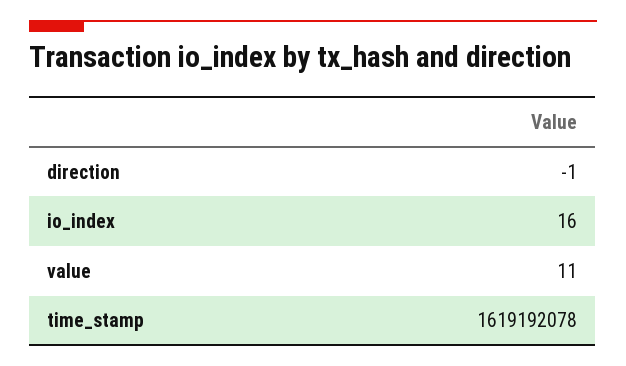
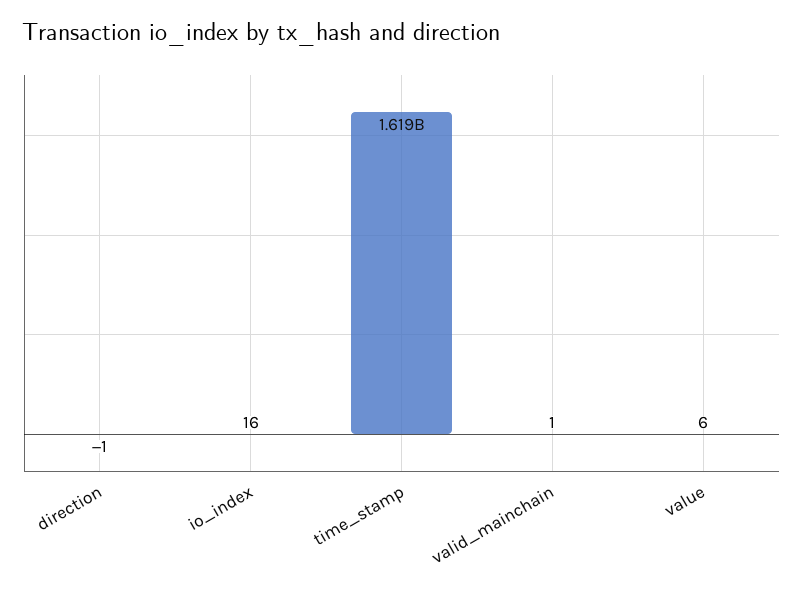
value: 11 -> 6
valid_mainchain: none -> 1

